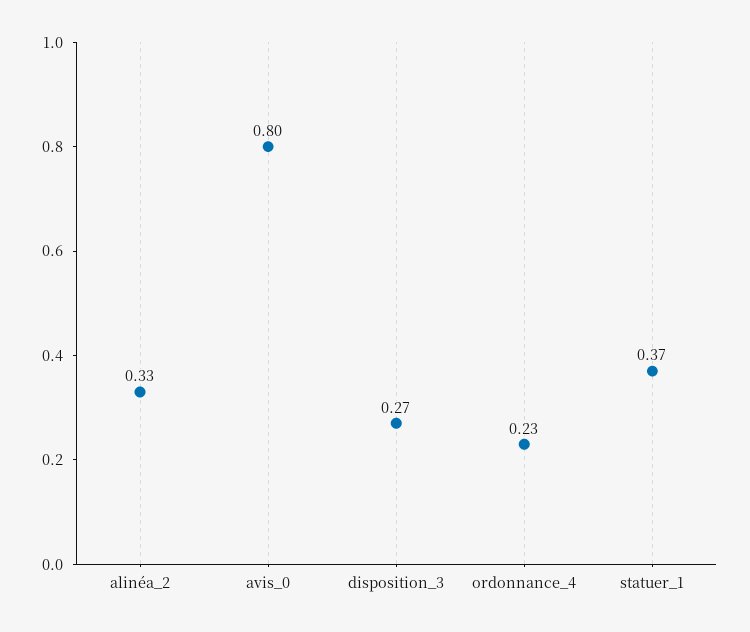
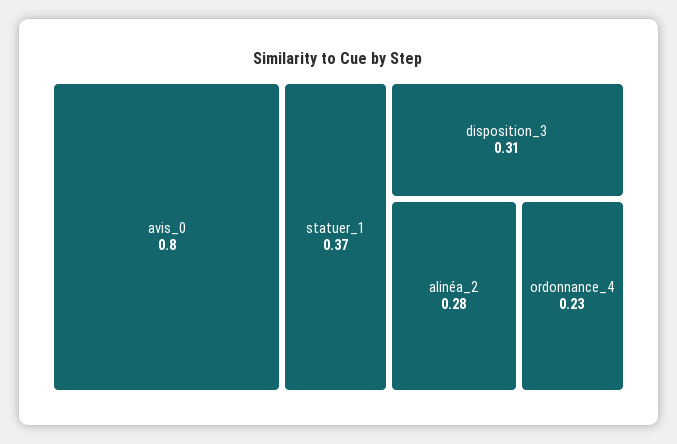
alinéa_2: 0.33 -> 0.28
disposition_3: 0.27 -> 0.31

